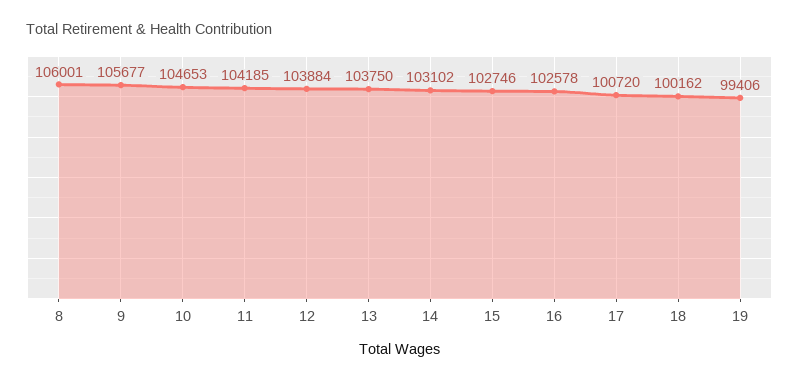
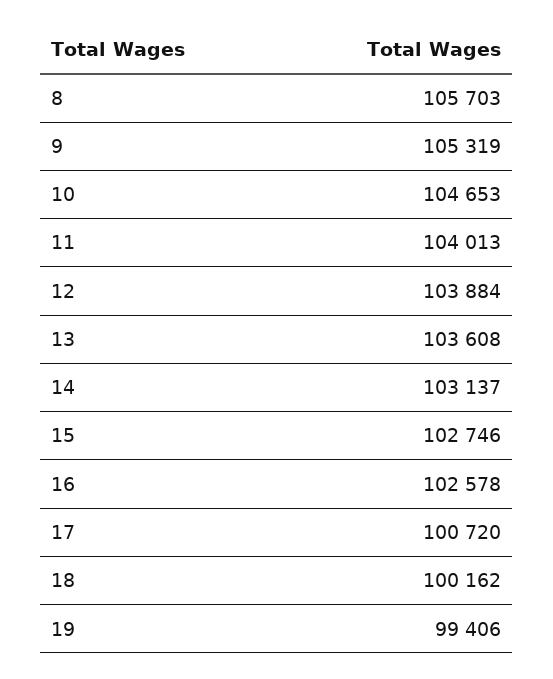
8: 106001 -> 105703
9: 105677 -> 105319
11: 104185 -> 104013
13: 103750 -> 103608
14: 103102 -> 103137

